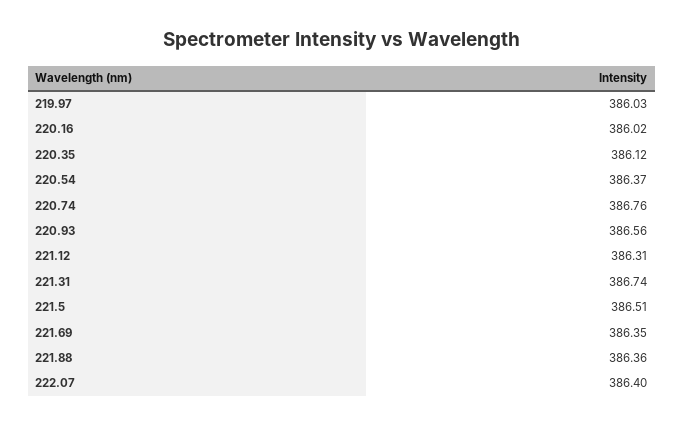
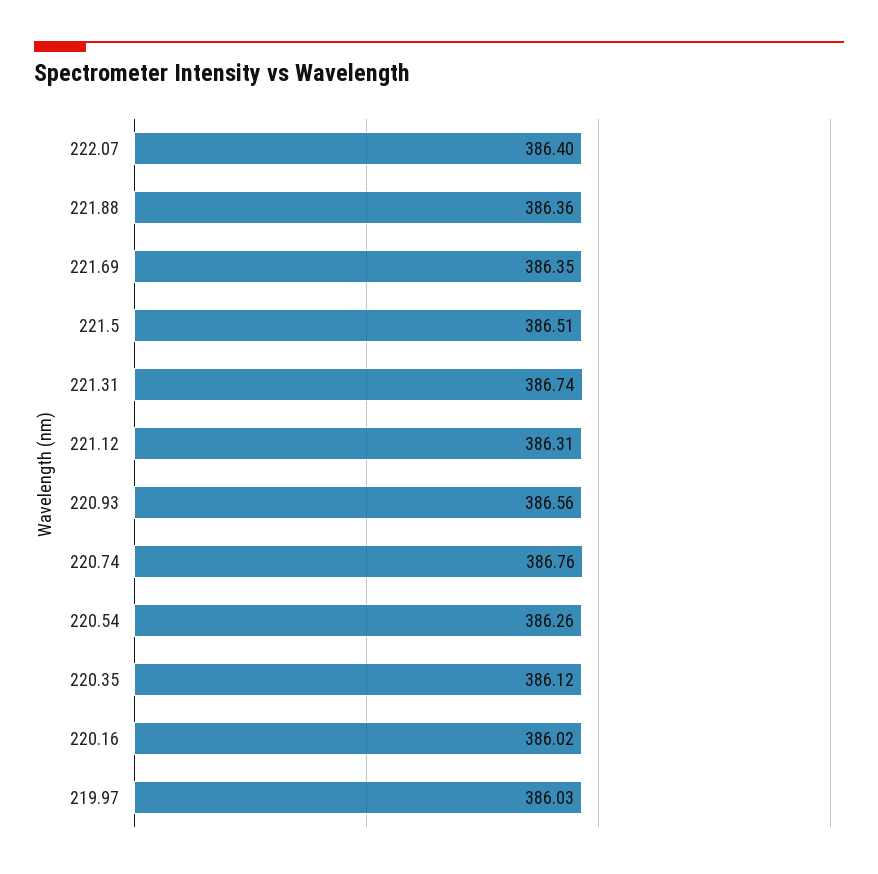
220.54: 386.37 -> 386.26

